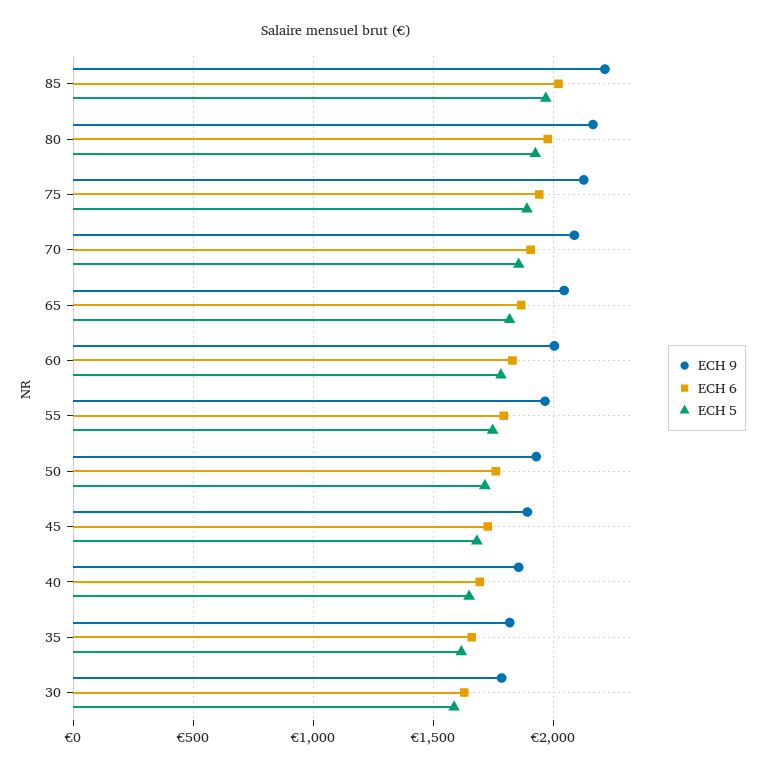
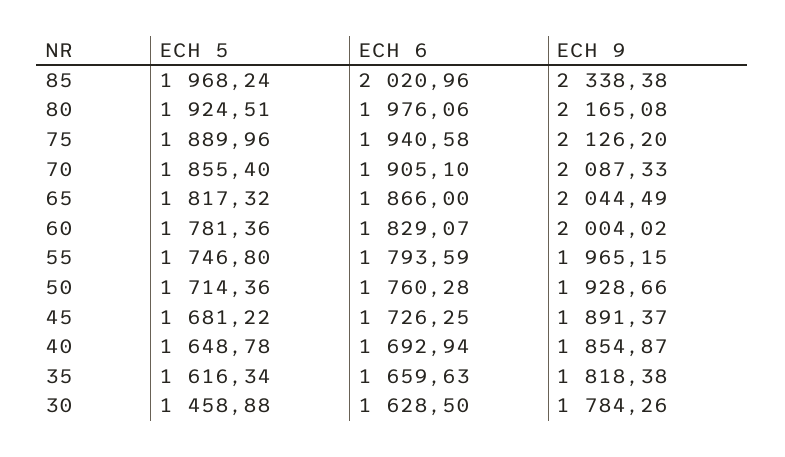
ECH 9, 85: 2200 -> 2338.38
ECH 5, 30: 1600 -> 1458.88

